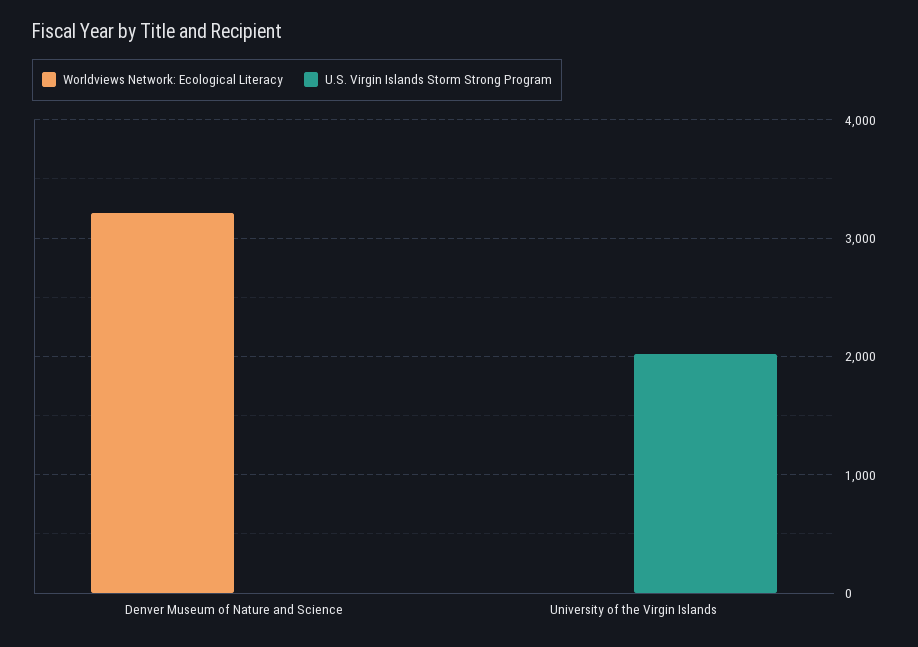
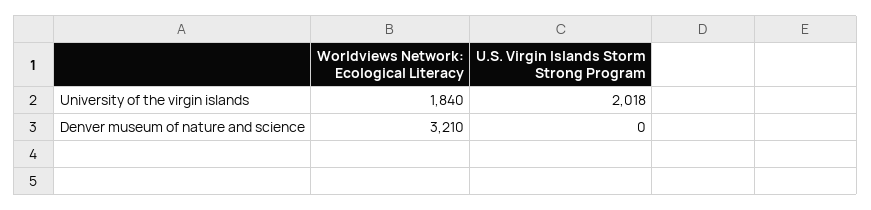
Worldviews Network: Ecological Literacy, University of the Virgin Islands: 0 -> 1840

